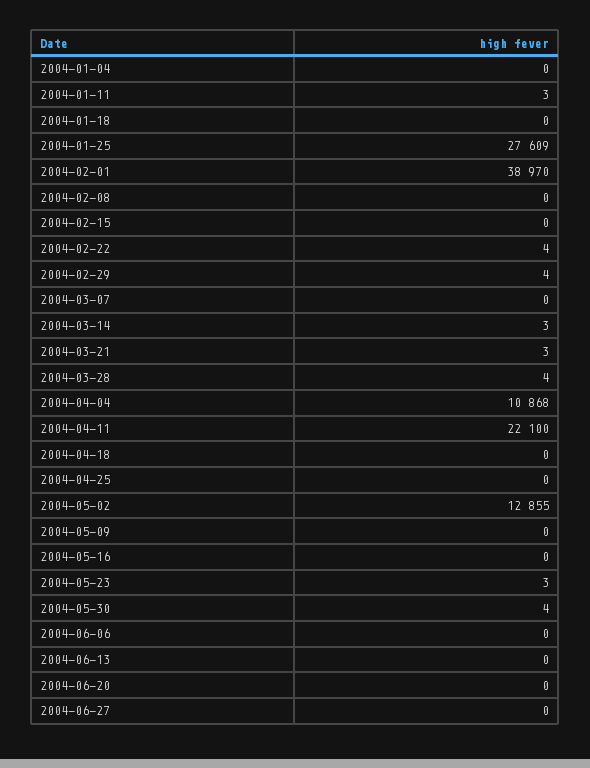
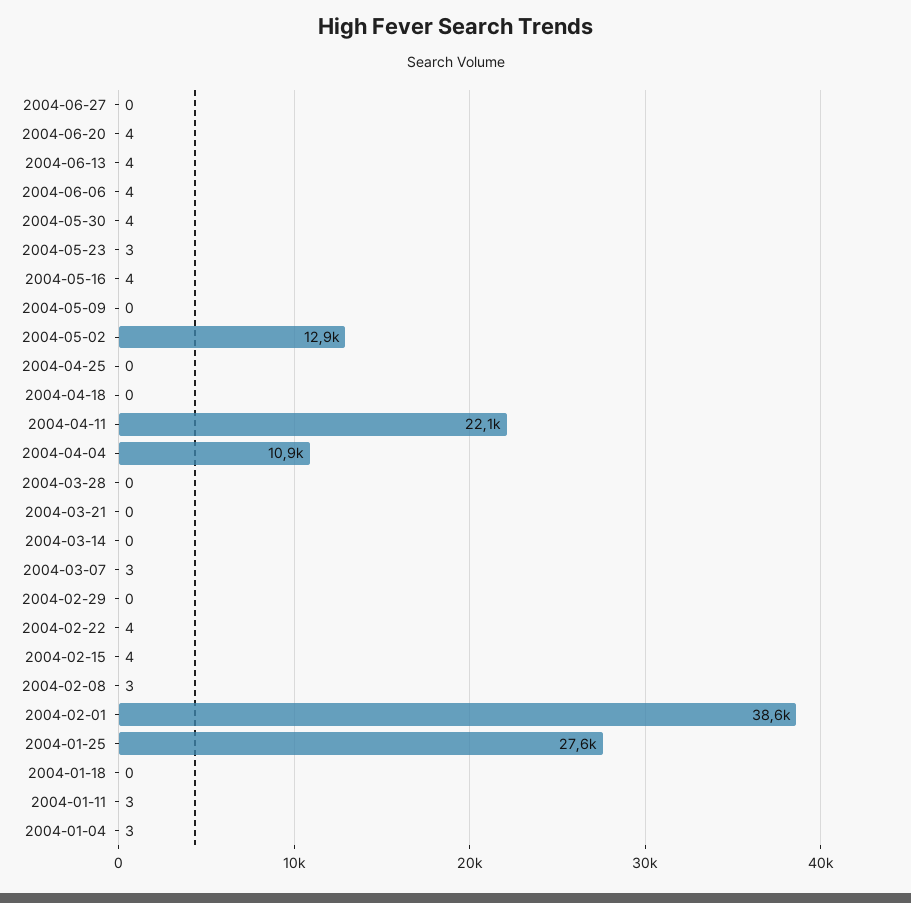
2004-01-04: 0 -> 3
2004-02-01: 38970 -> 38600
2004-02-08: 0 -> 3
2004-02-15: 0 -> 4
2004-02-29: 4 -> 0
2004-03-07: 0 -> 3
2004-03-14: 3 -> 0
2004-03-21: 3 -> 0
2004-03-28: 4 -> 0
2004-05-16: 0 -> 4
2004-06-06: 0 -> 4
2004-06-13: 0 -> 4
2004-06-20: 0 -> 4

